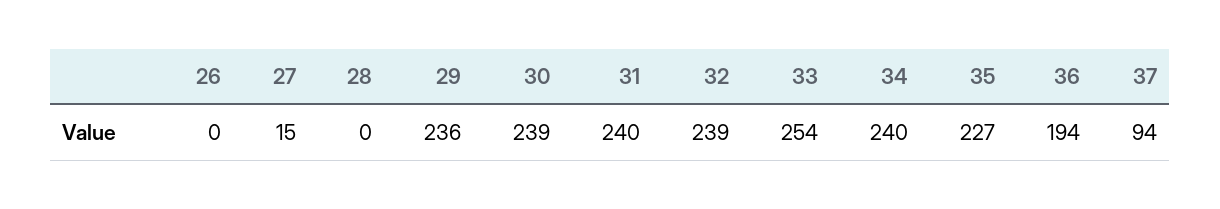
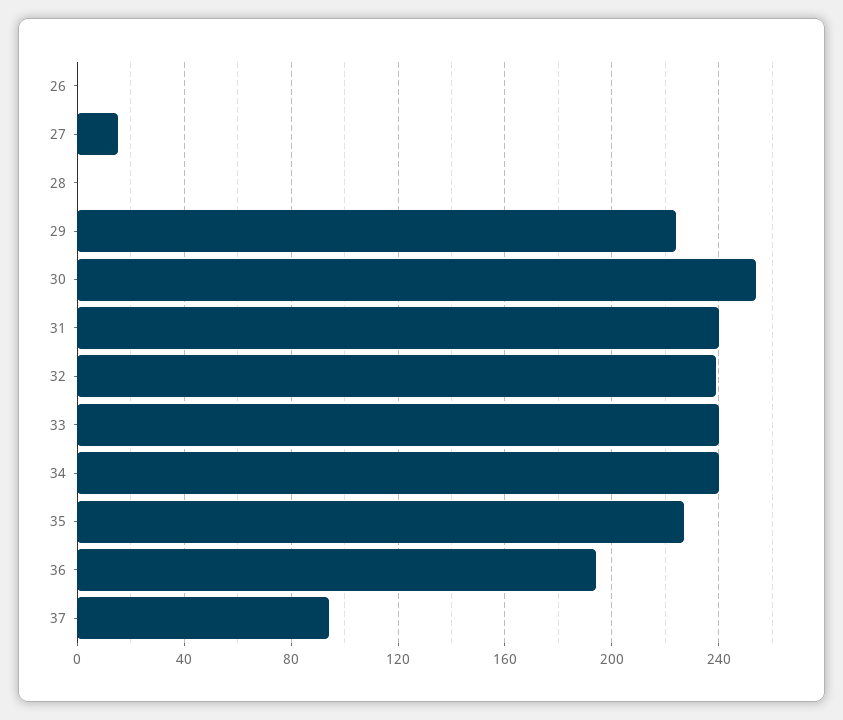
29: 236 -> 225
30: 239 -> 255
33: 254 -> 240

